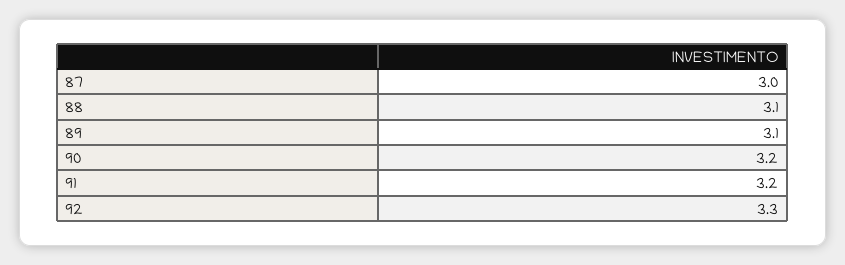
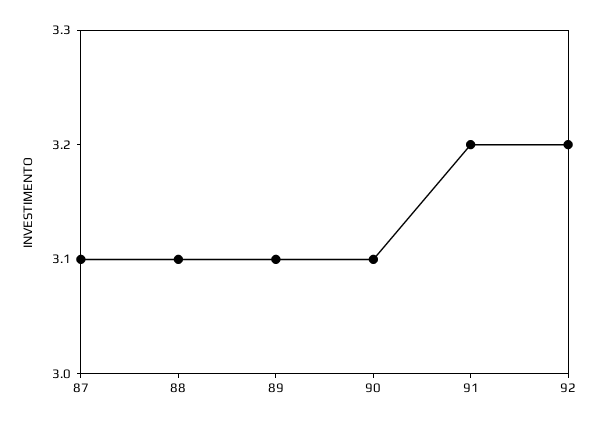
87: 3 -> 3.1
90: 3.2 -> 3.1
92: 3.3 -> 3.2

